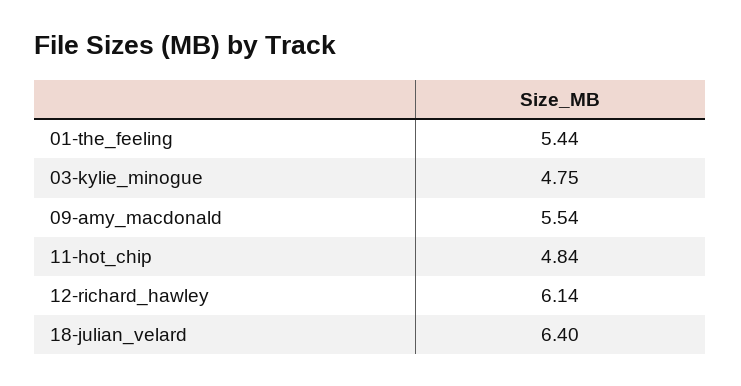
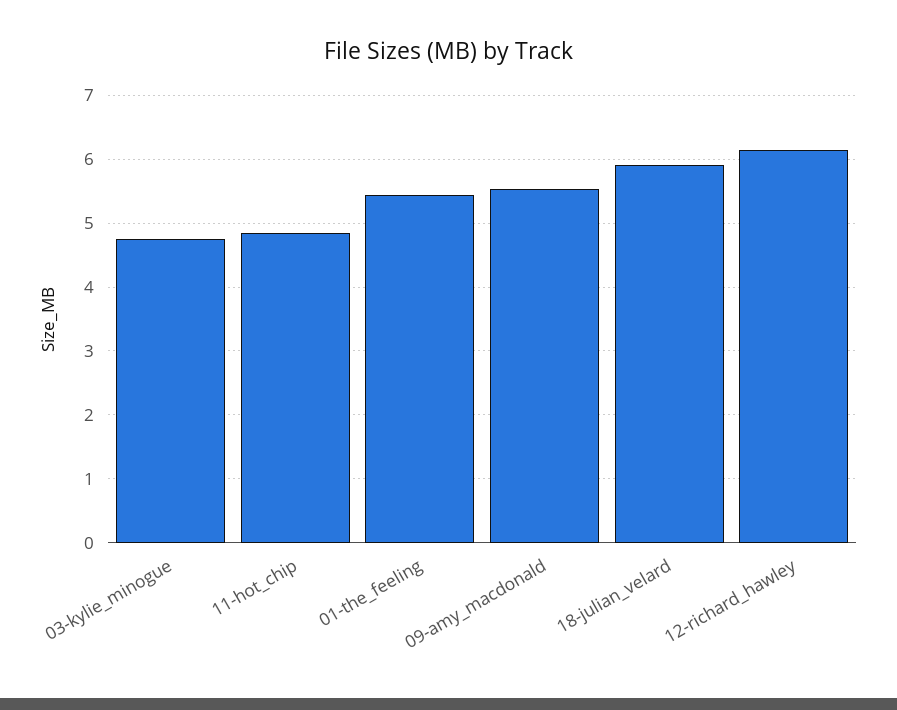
18-julian_velard: 6.4 -> 5.9

